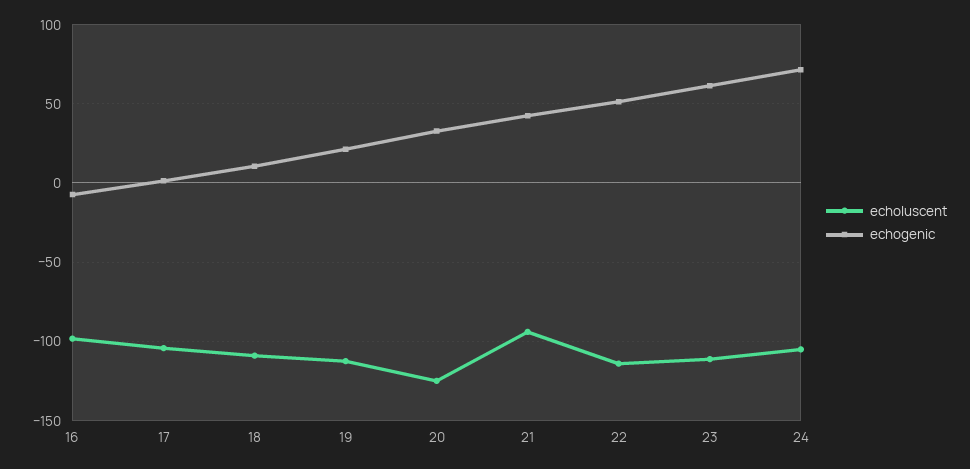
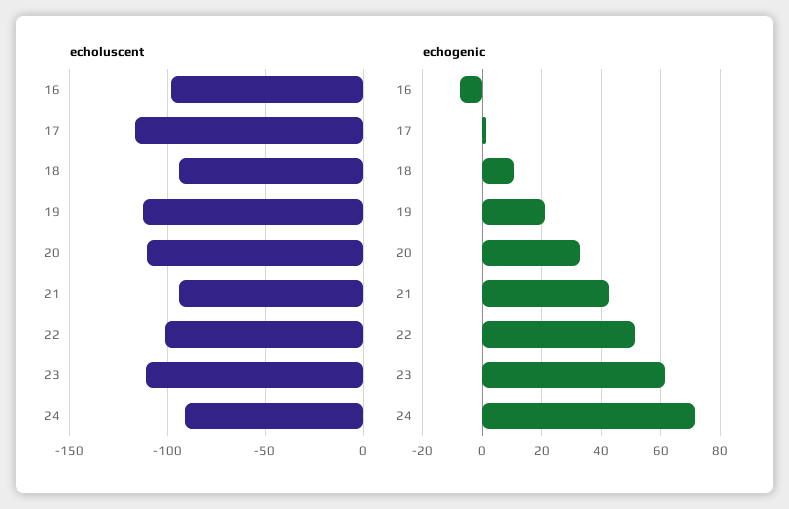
echoluscent, 17: -105 -> -115
echoluscent, 18: -110 -> -95
echoluscent, 20: -125 -> -110
echoluscent, 22: -115 -> -100
echoluscent, 24: -105 -> -90

